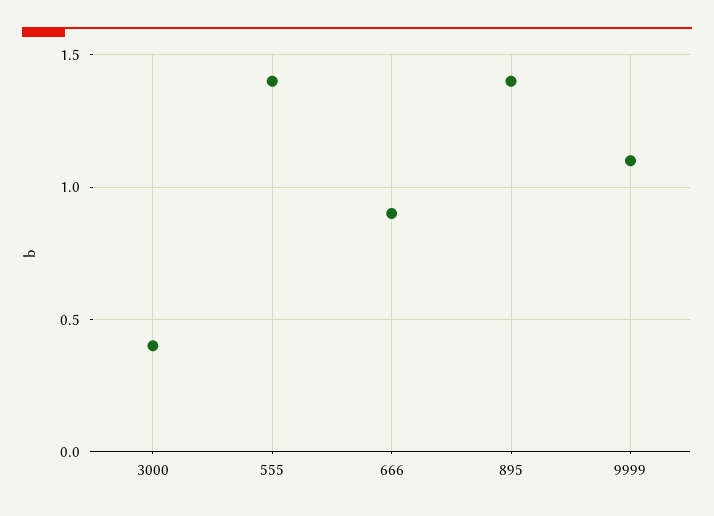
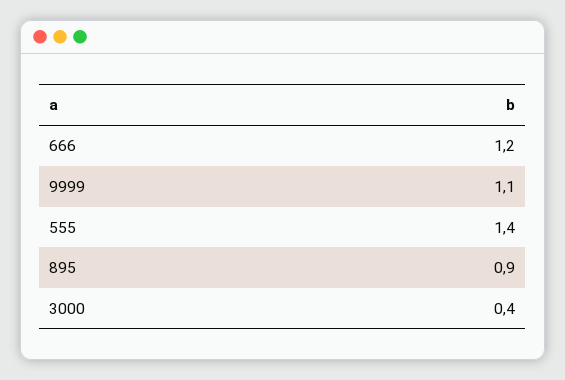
666: 0.9 -> 1.2
895: 1.4 -> 0.9

